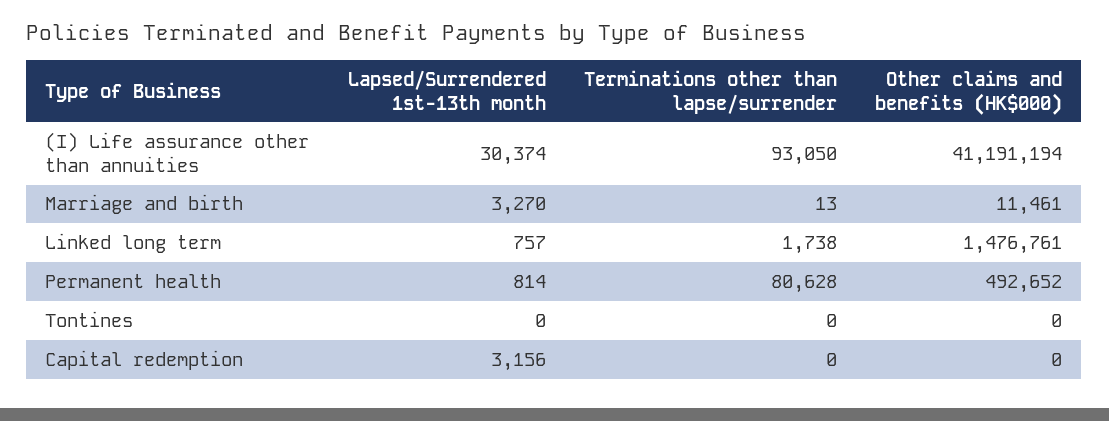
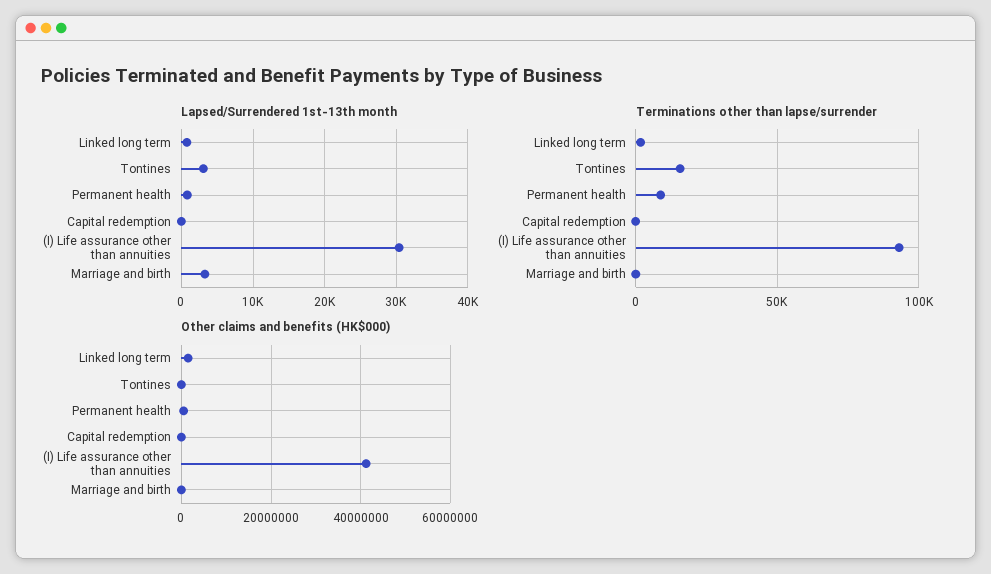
Terminations other than lapse/surrender, Permanent health: 80628 -> 10000
Lapsed/Surrendered 1st-13th month, Tontines: 0 -> 3000
Terminations other than lapse/surrender, Tontines: 0 -> 15000
Lapsed/Surrendered 1st-13th month, Capital redemption: 3156 -> 0

